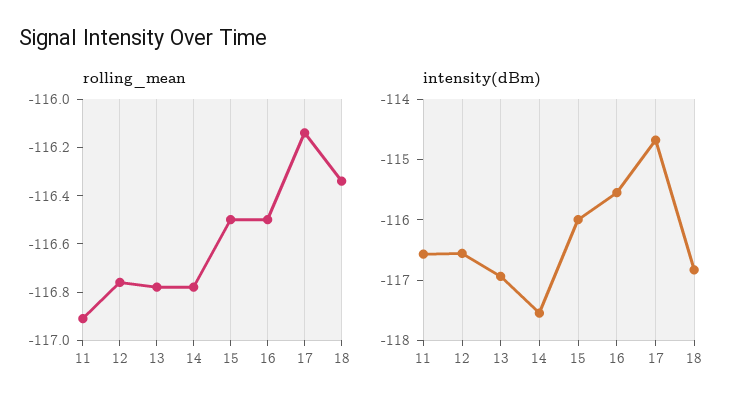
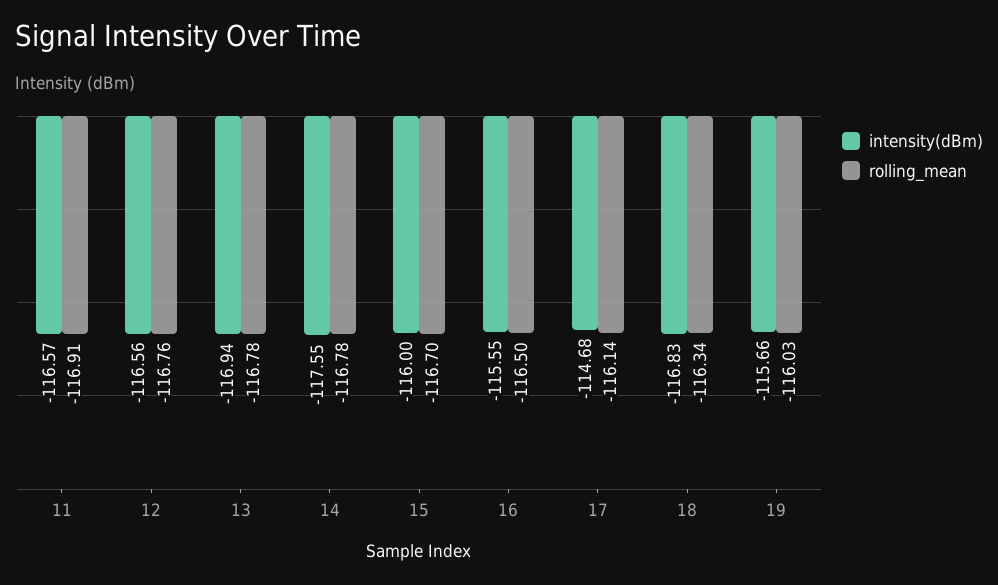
rolling_mean, 15: -116.5 -> -116.7
intensity(dBm), 19: none -> -115.66
rolling_mean, 19: none -> -116.03

